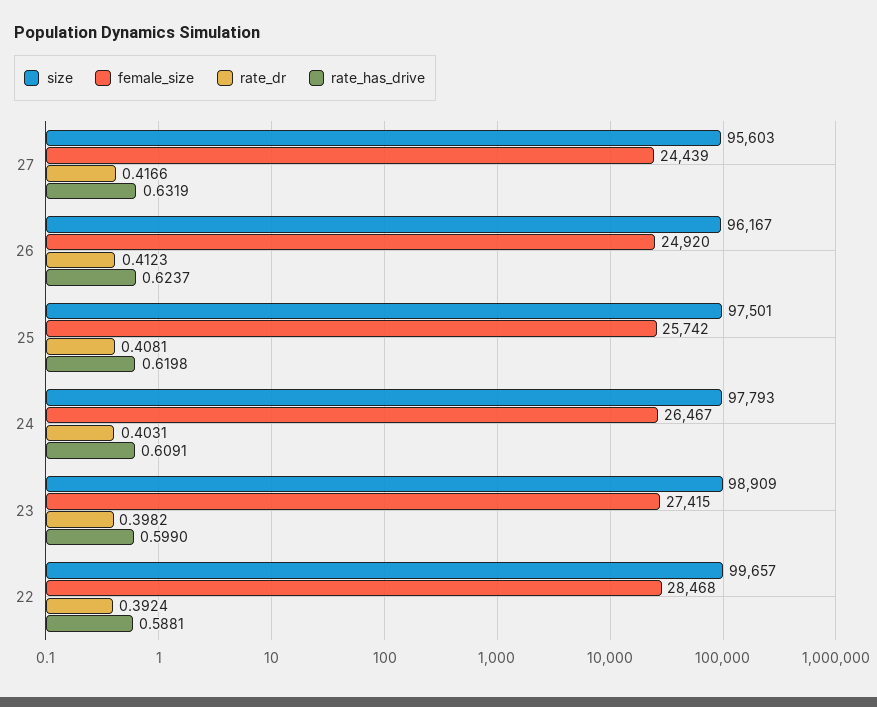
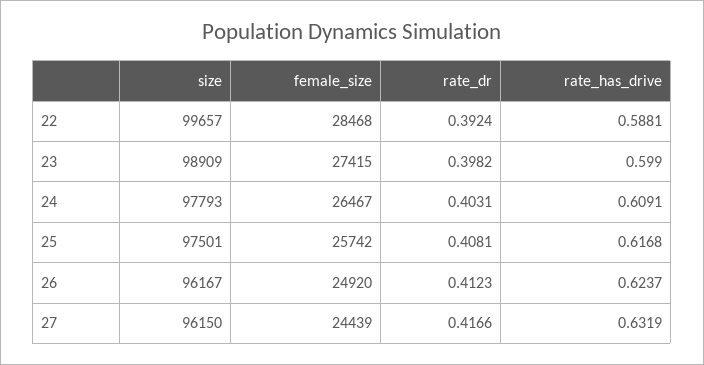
size, 27: 95603 -> 96150
rate_has_drive, 25: 0.6198 -> 0.6168

